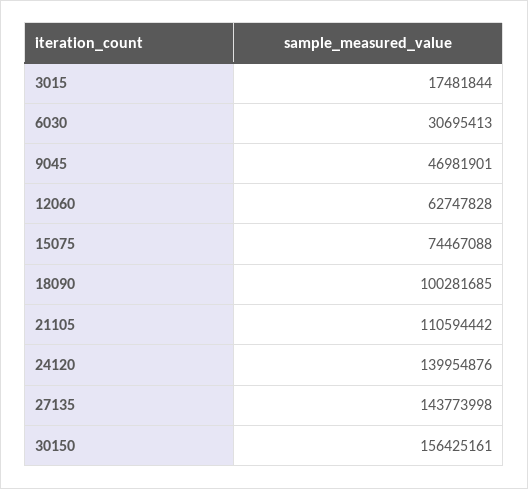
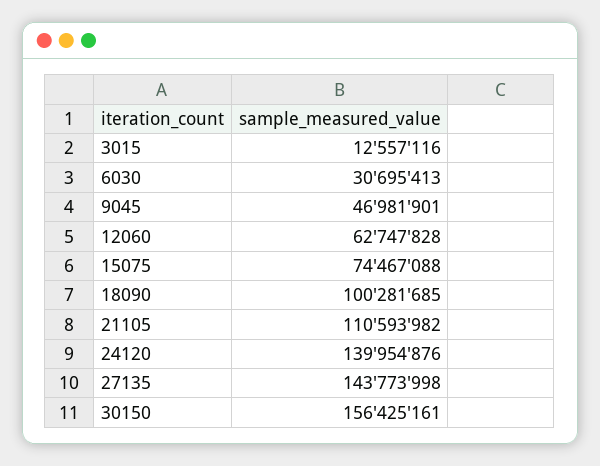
3015: 17481844 -> 12557116
21105: 110594442 -> 110593982

